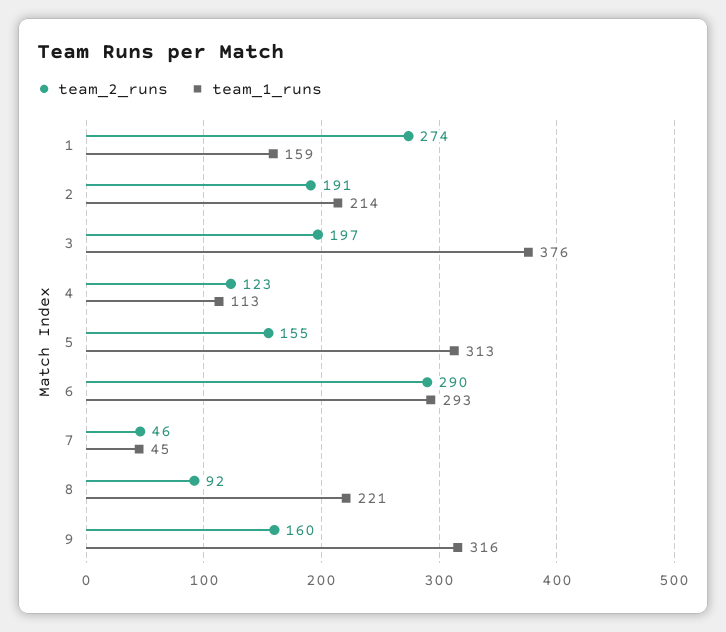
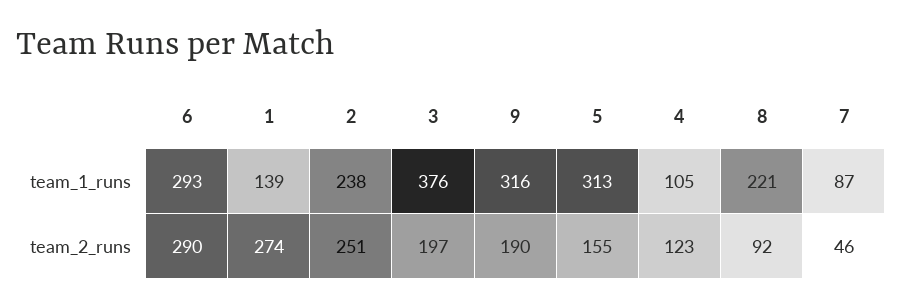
team_1_runs, 1: 159 -> 139
team_2_runs, 2: 191 -> 251
team_1_runs, 2: 214 -> 238
team_1_runs, 4: 113 -> 105
team_1_runs, 7: 45 -> 87
team_2_runs, 9: 160 -> 190

